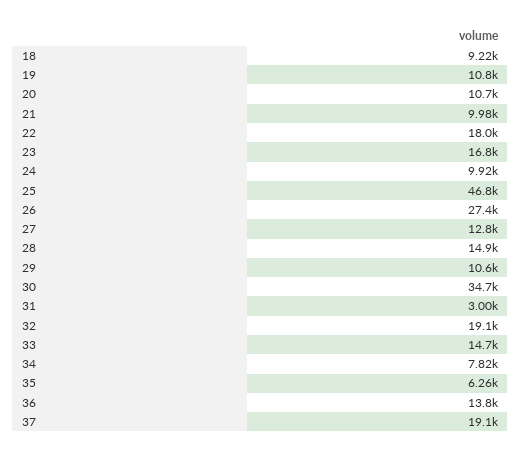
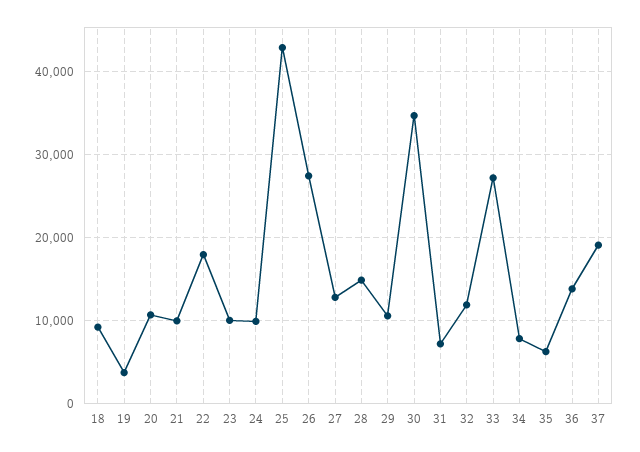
19: 10800 -> 4000
23: 16800 -> 10000
25: 46800 -> 43000
31: 3000 -> 7000
32: 19100 -> 12000
33: 14700 -> 27000

